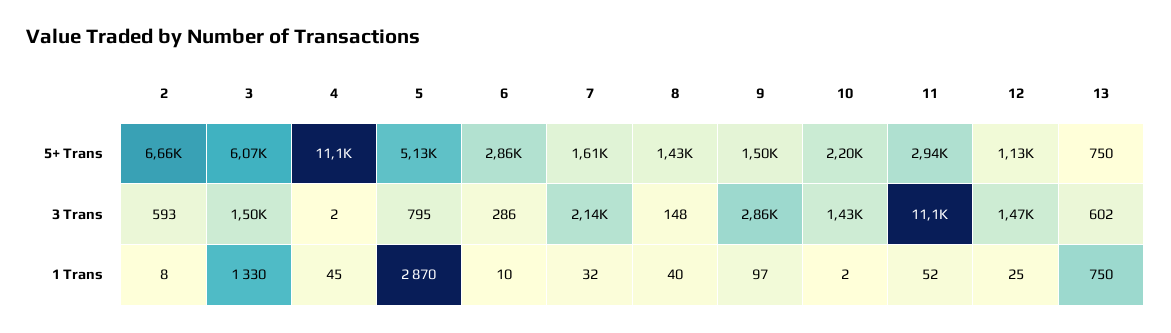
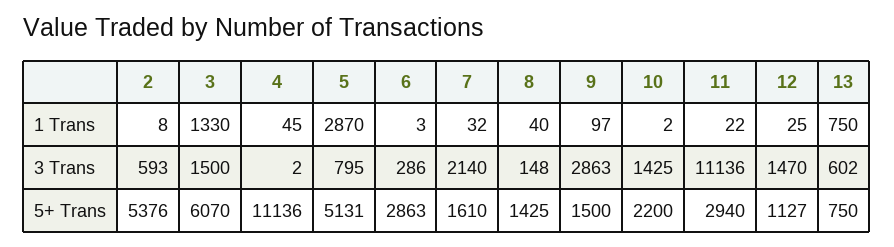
2, 5+ Trans: 6660 -> 5376
6, 1 Trans: 10 -> 3
11, 1 Trans: 52 -> 22

